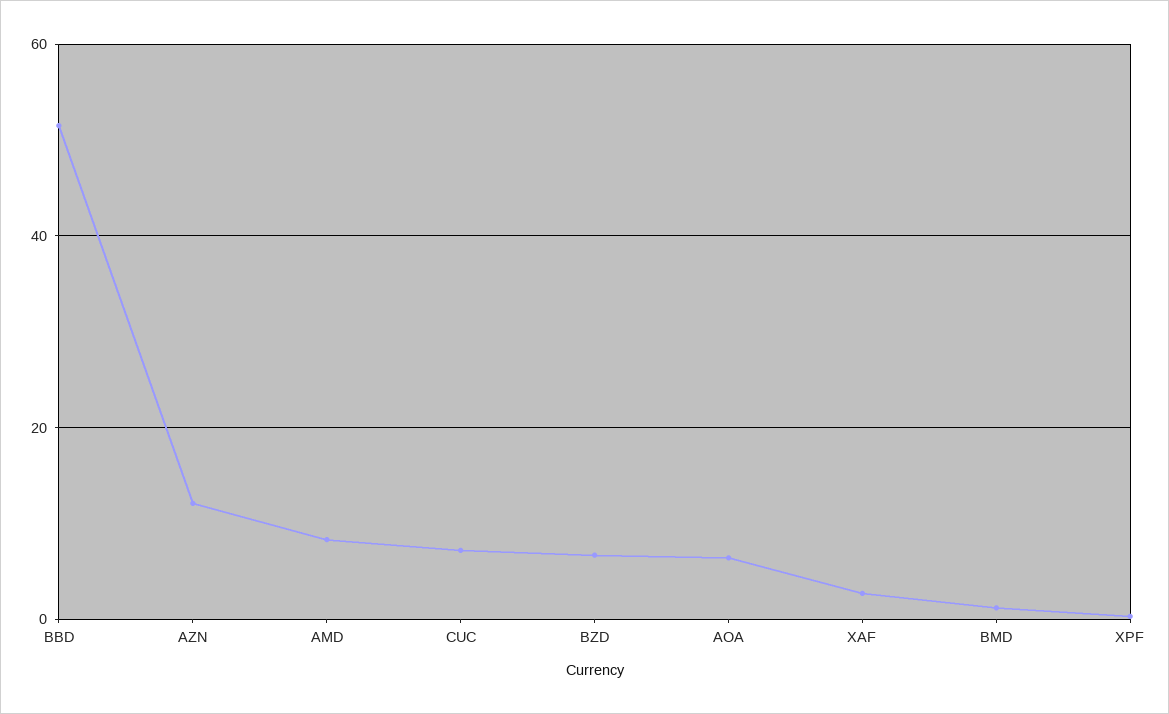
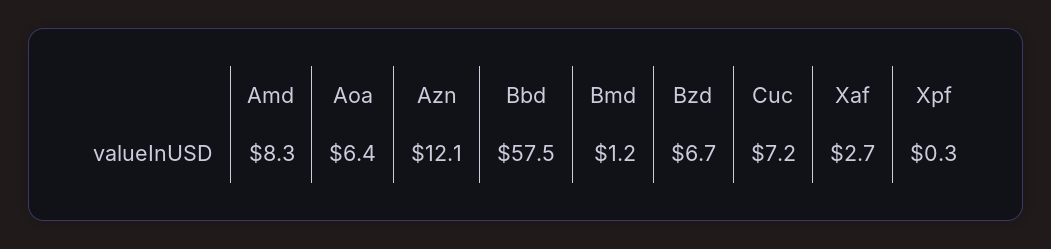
BBD: 52 -> 57.5

